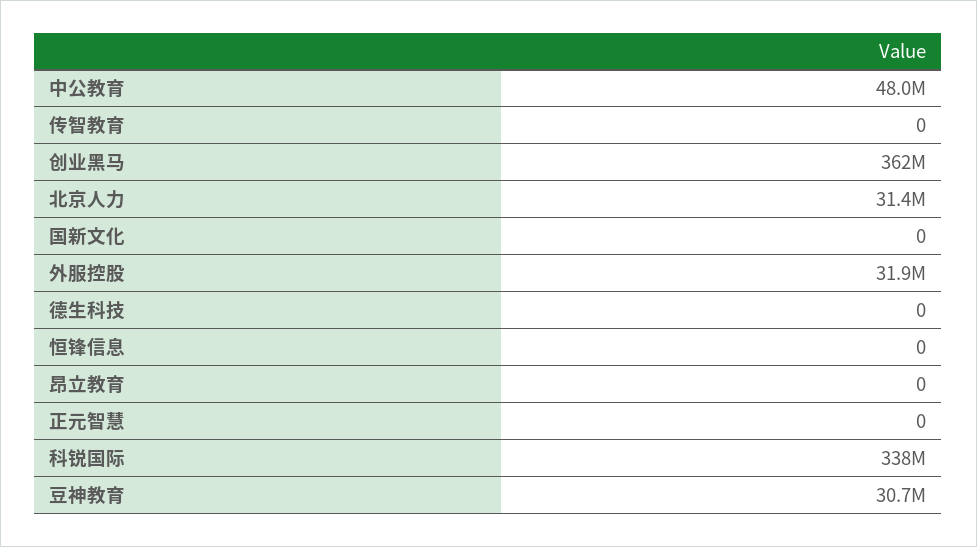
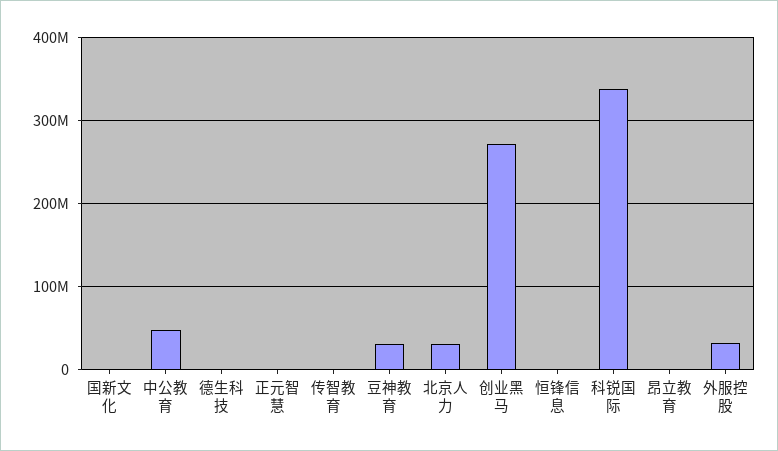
创业黑马: 362000000 -> 270000000

